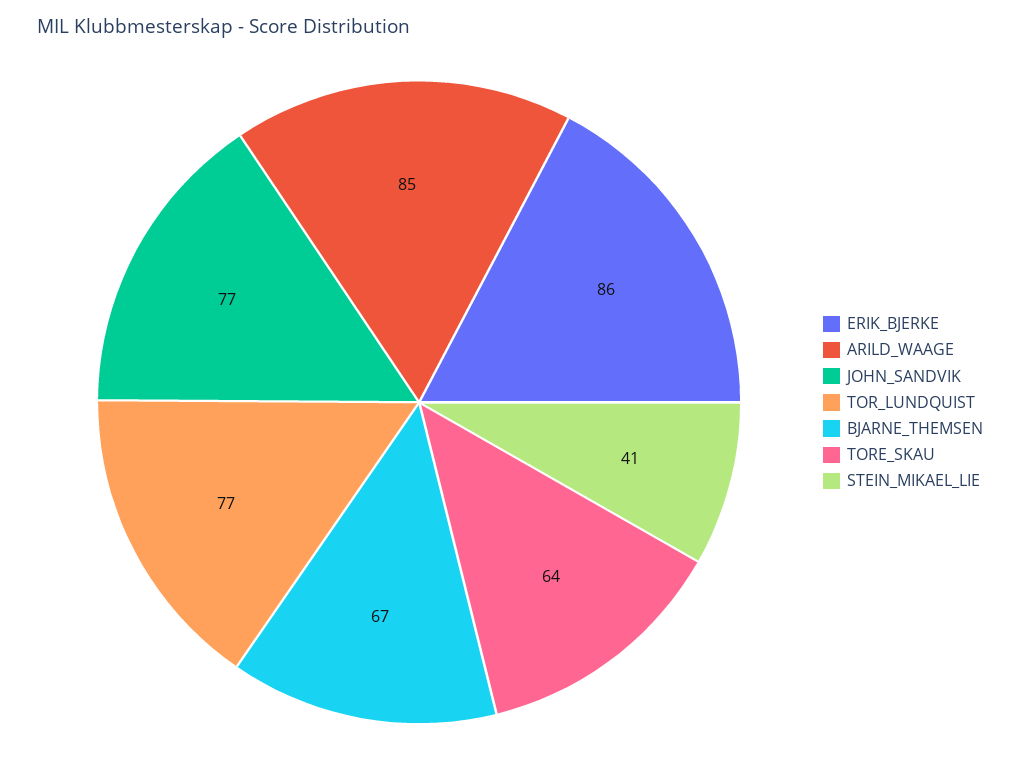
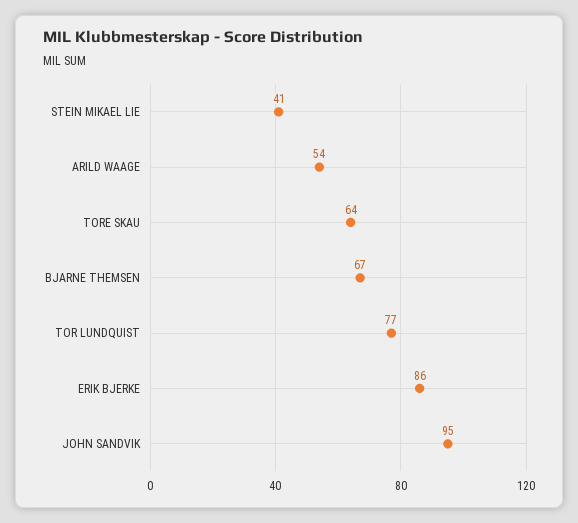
ARILD_WAAGE: 85 -> 54
JOHN_SANDVIK: 77 -> 95

